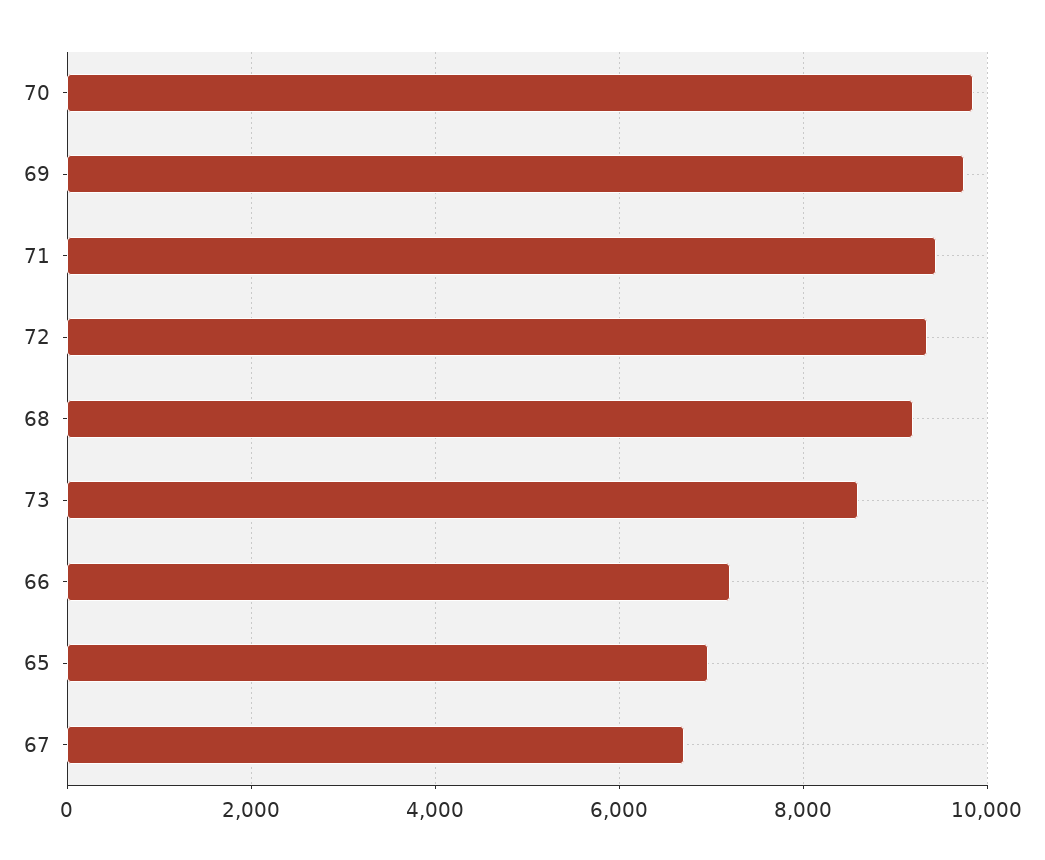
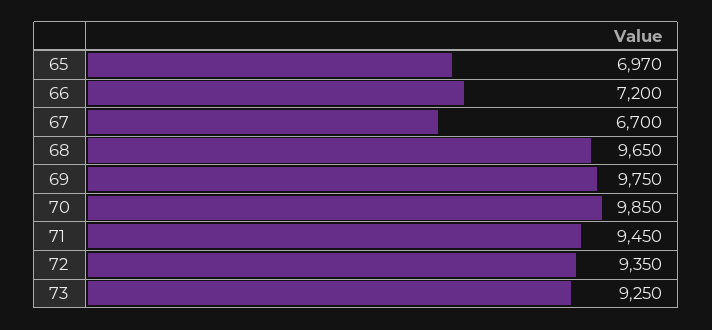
68: 9200 -> 9650
73: 8600 -> 9250

